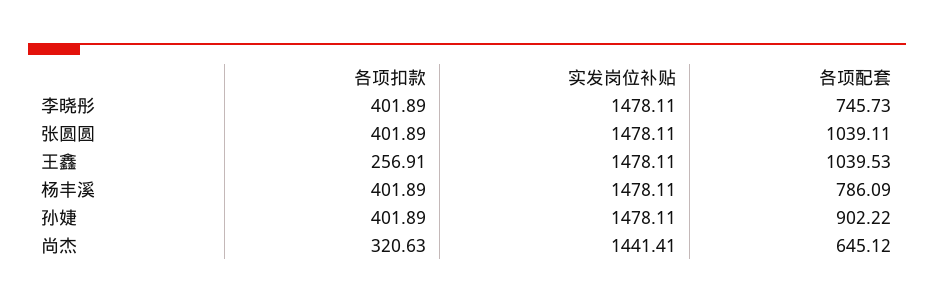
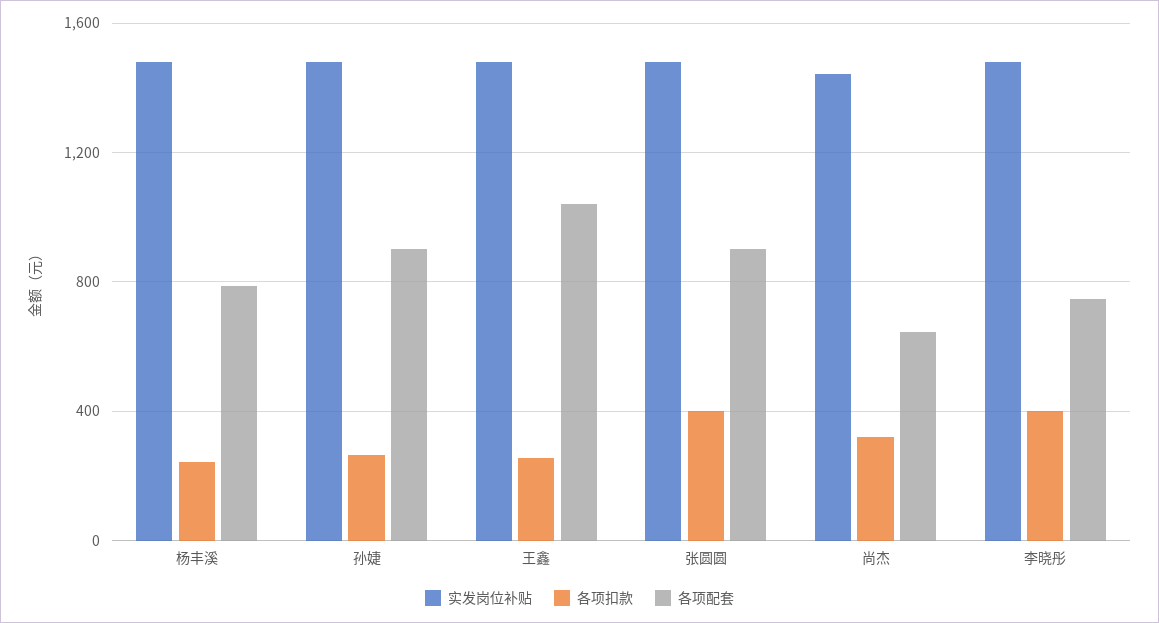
各项配套, 张圆圆: 1039.11 -> 900
各项扣款, 杨丰溪: 401.89 -> 250
各项扣款, 孙婕: 401.89 -> 250

